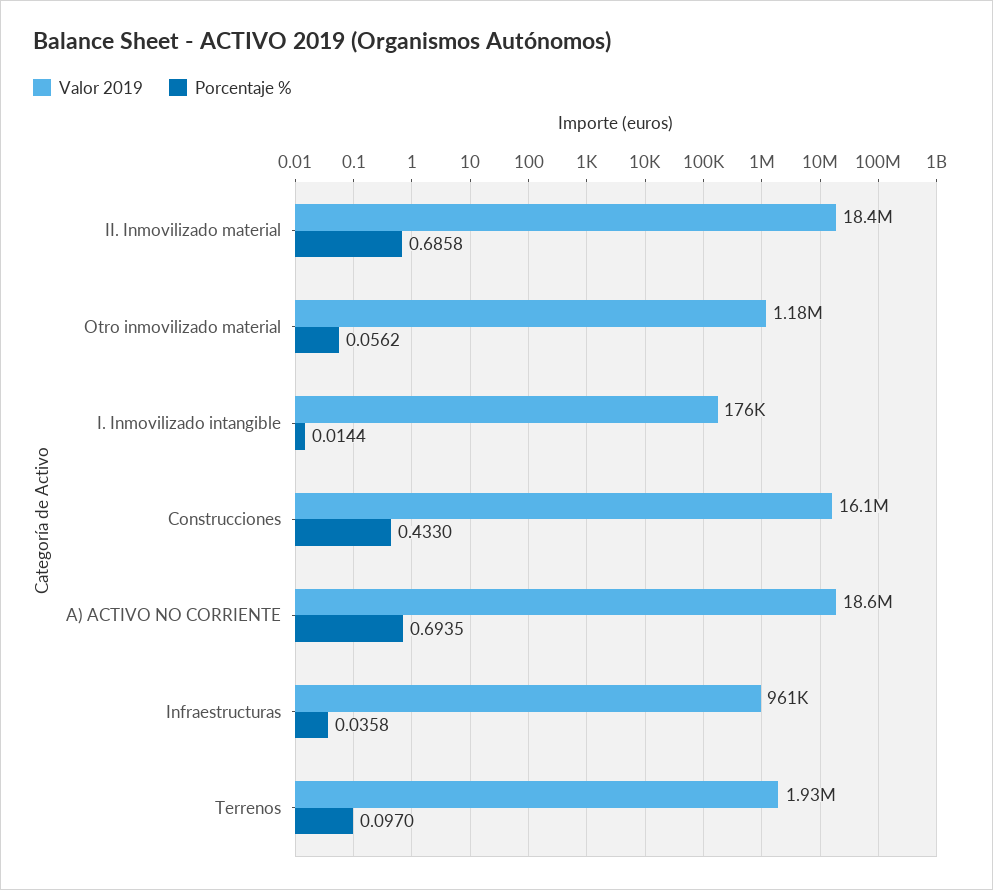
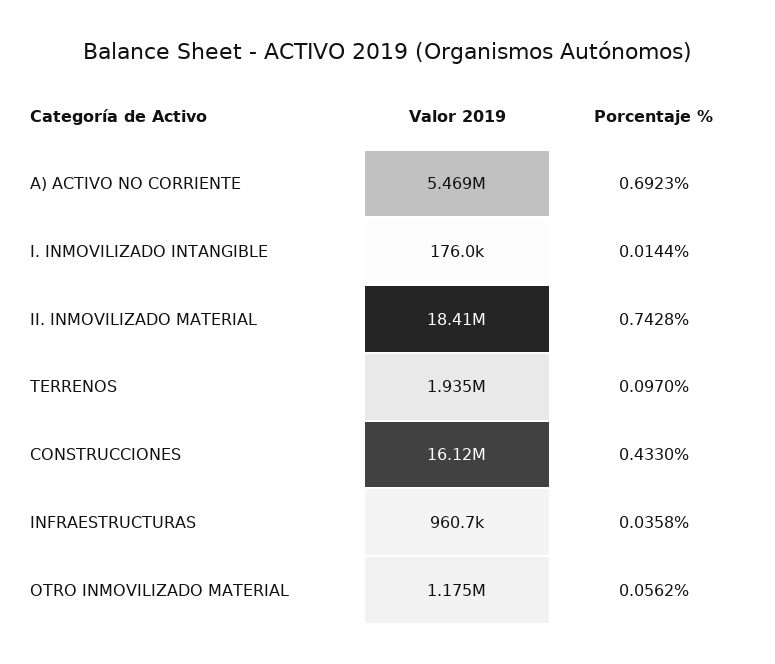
Porcentaje %, II. Inmovilizado material: 0.6858 -> 0.7428
Valor 2019, A) ACTIVO NO CORRIENTE: 18600000 -> 5469000
Porcentaje %, A) ACTIVO NO CORRIENTE: 0.6935 -> 0.6923

